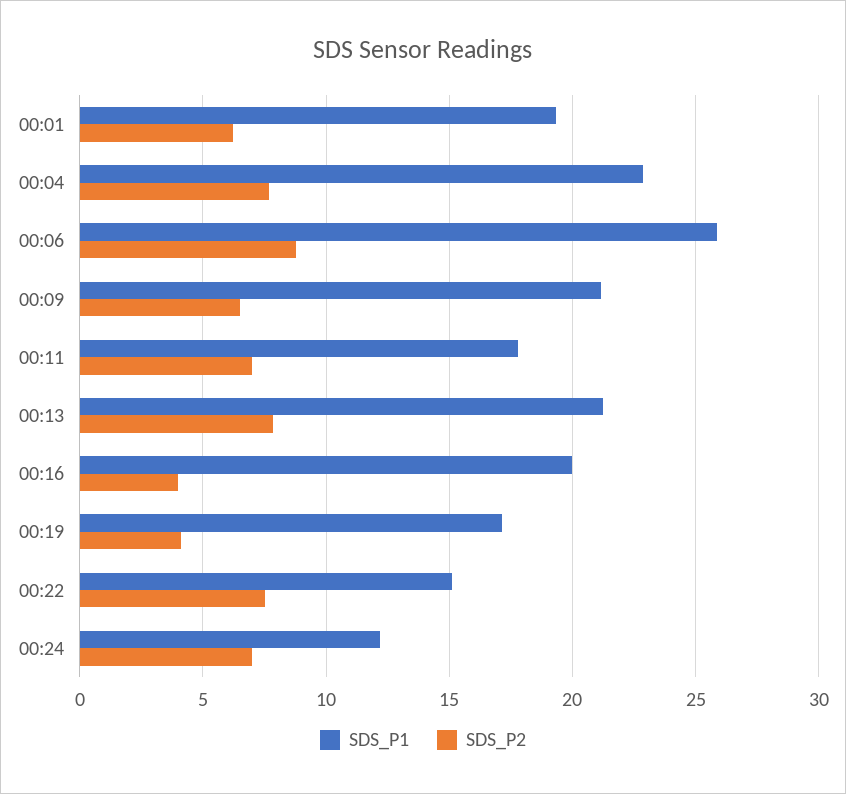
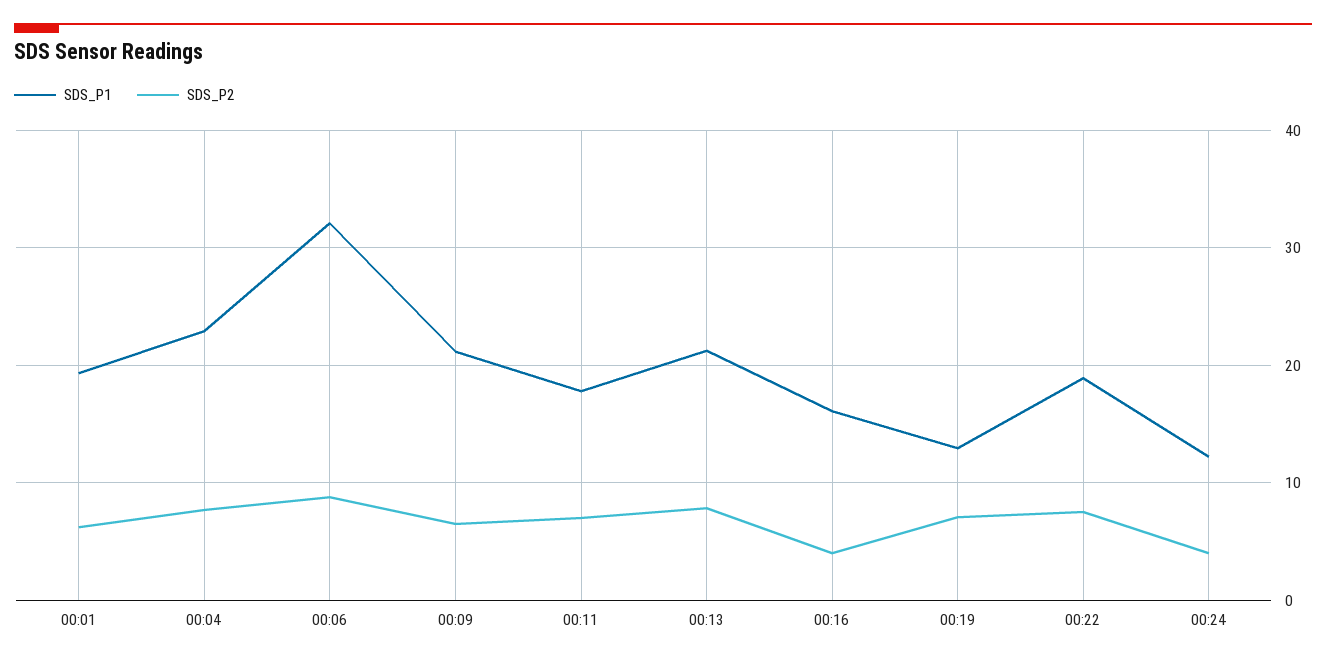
SDS_P1, 00:06: 26 -> 32
SDS_P1, 00:16: 20 -> 16
SDS_P1, 00:19: 17 -> 13
SDS_P2, 00:19: 4 -> 7
SDS_P1, 00:22: 15 -> 19
SDS_P2, 00:24: 7 -> 4

